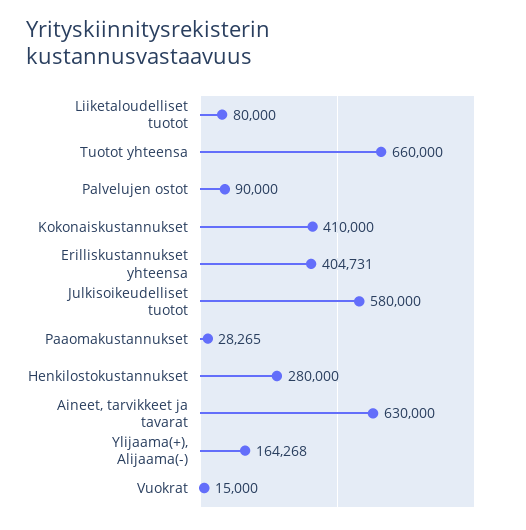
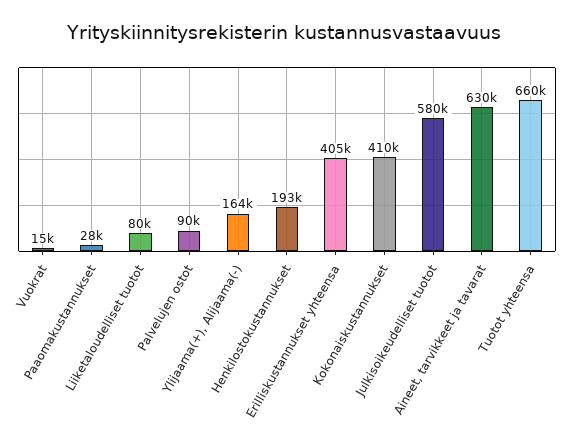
Henkilostokustannukset: 280000 -> 193000

